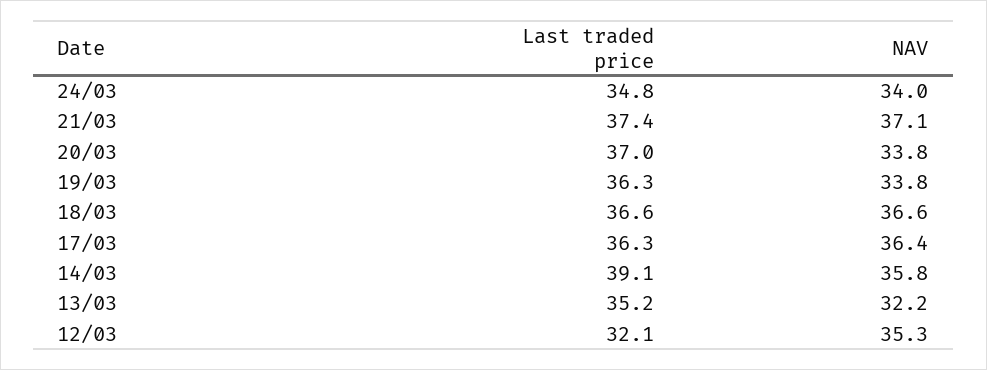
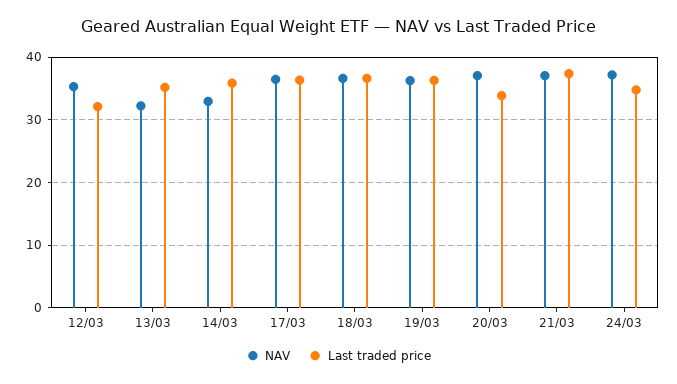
NAV, 24/03: 34 -> 37
Last traded price, 20/03: 37 -> 34
NAV, 20/03: 33.8 -> 37
NAV, 19/03: 33.8 -> 36
Last traded price, 14/03: 39.1 -> 36
NAV, 14/03: 35.8 -> 33

